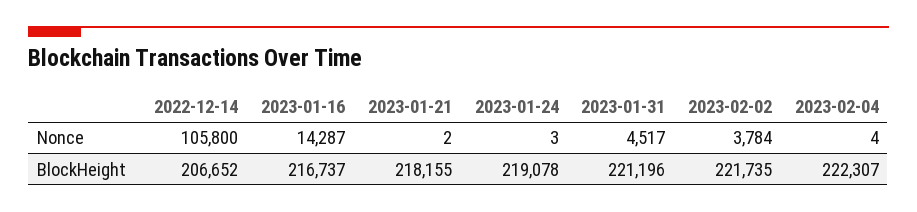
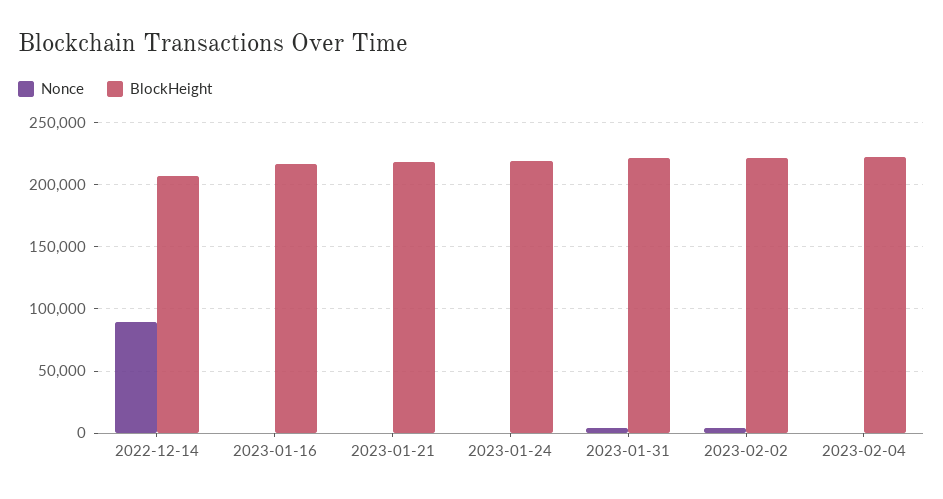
Nonce, 2022-12-14: 105800 -> 90000
Nonce, 2023-01-16: 14287 -> 0

